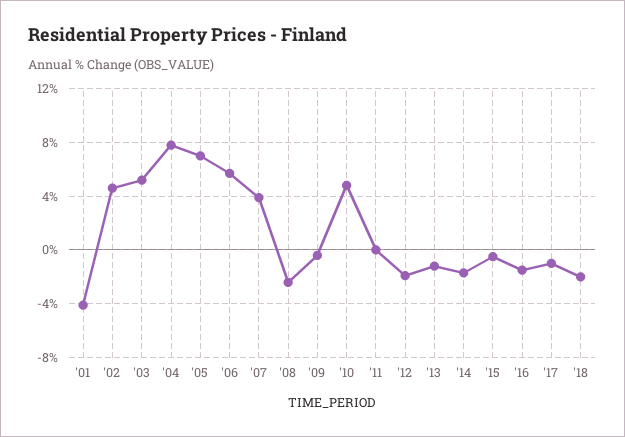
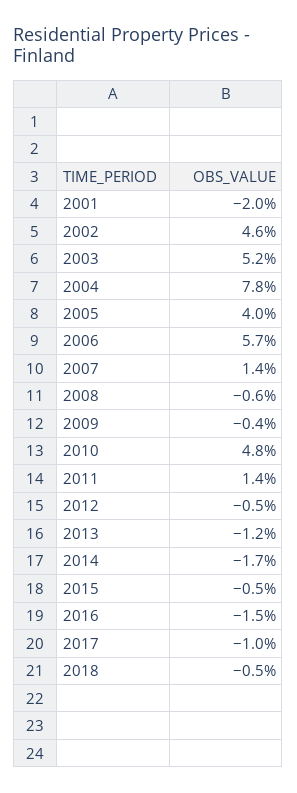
'01: -4 -> -2
'05: 7 -> 4
'07: 4 -> 1.4
'08: -2.5 -> -0.6
'11: 0 -> 1.4
'12: -2 -> -0.5
'18: -2 -> -0.5

